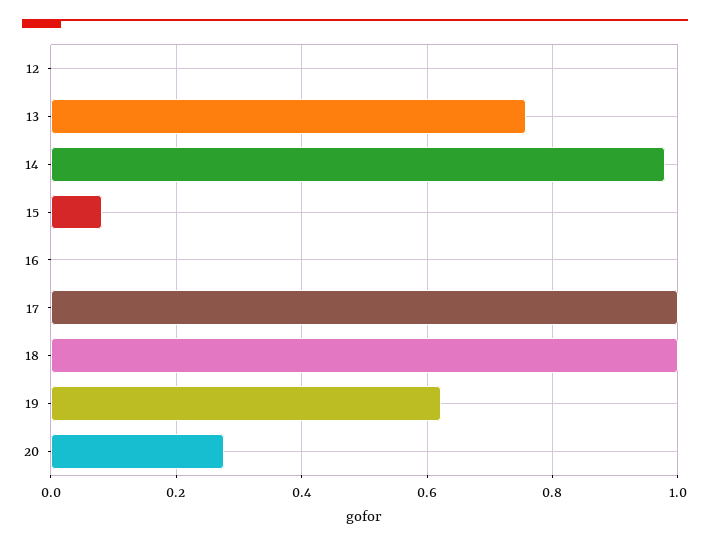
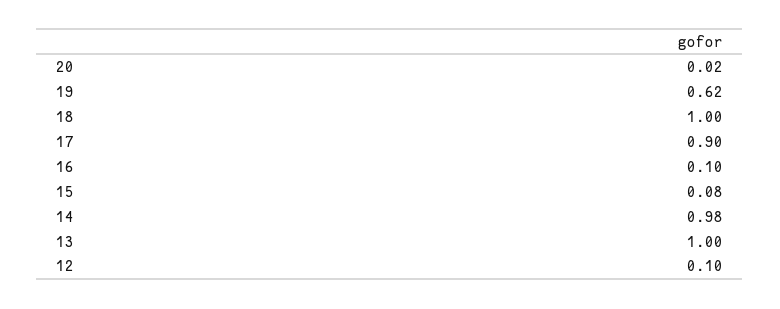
12: 0 -> 0.1
13: 0.76 -> 1
16: 0 -> 0.1
17: 1 -> 0.9
20: 0.28 -> 0.02

